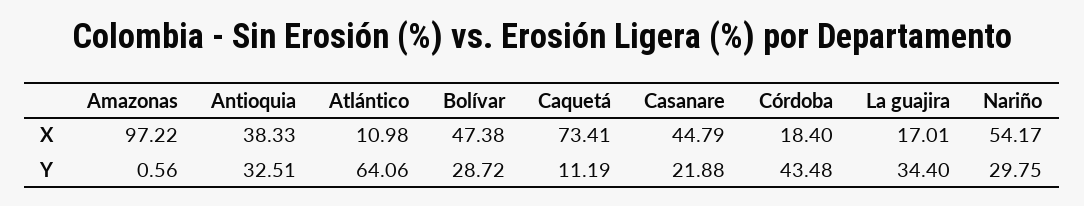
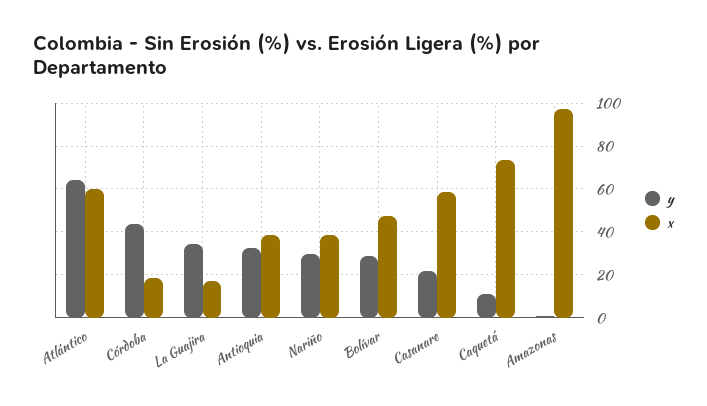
X, Atlántico: 10.98 -> 60
X, Casanare: 44.79 -> 60
X, Nariño: 54.17 -> 40

